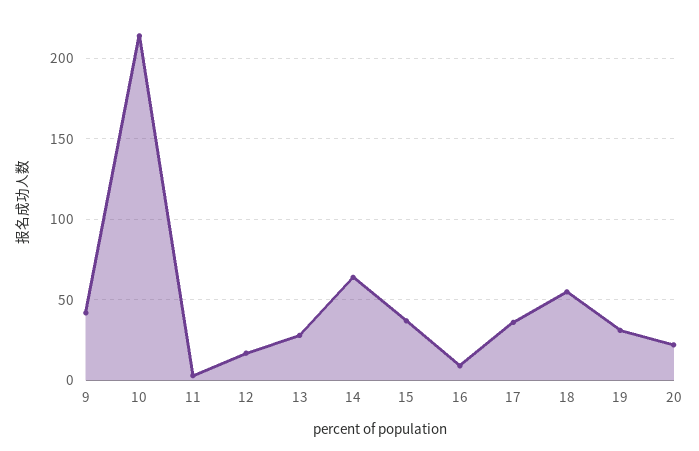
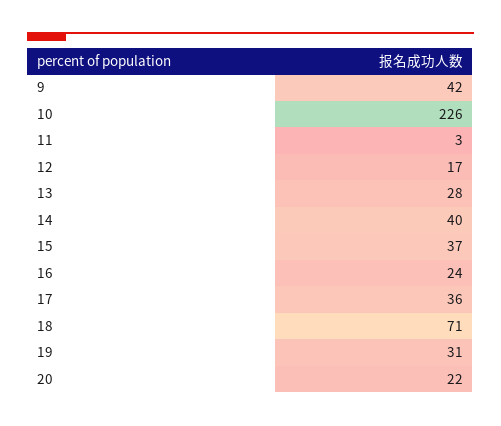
10: 215 -> 226
14: 65 -> 40
16: 10 -> 24
18: 55 -> 71

